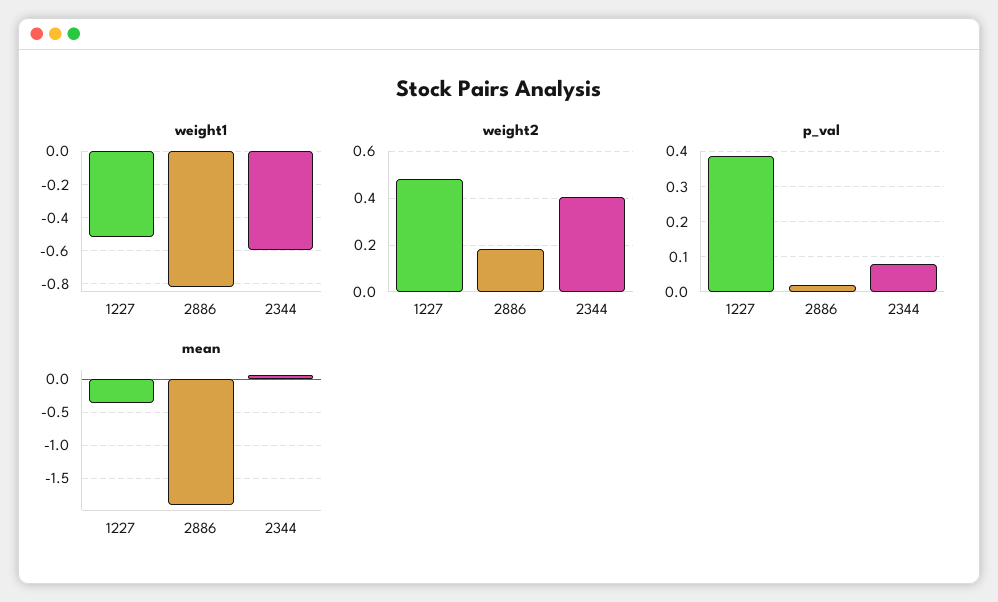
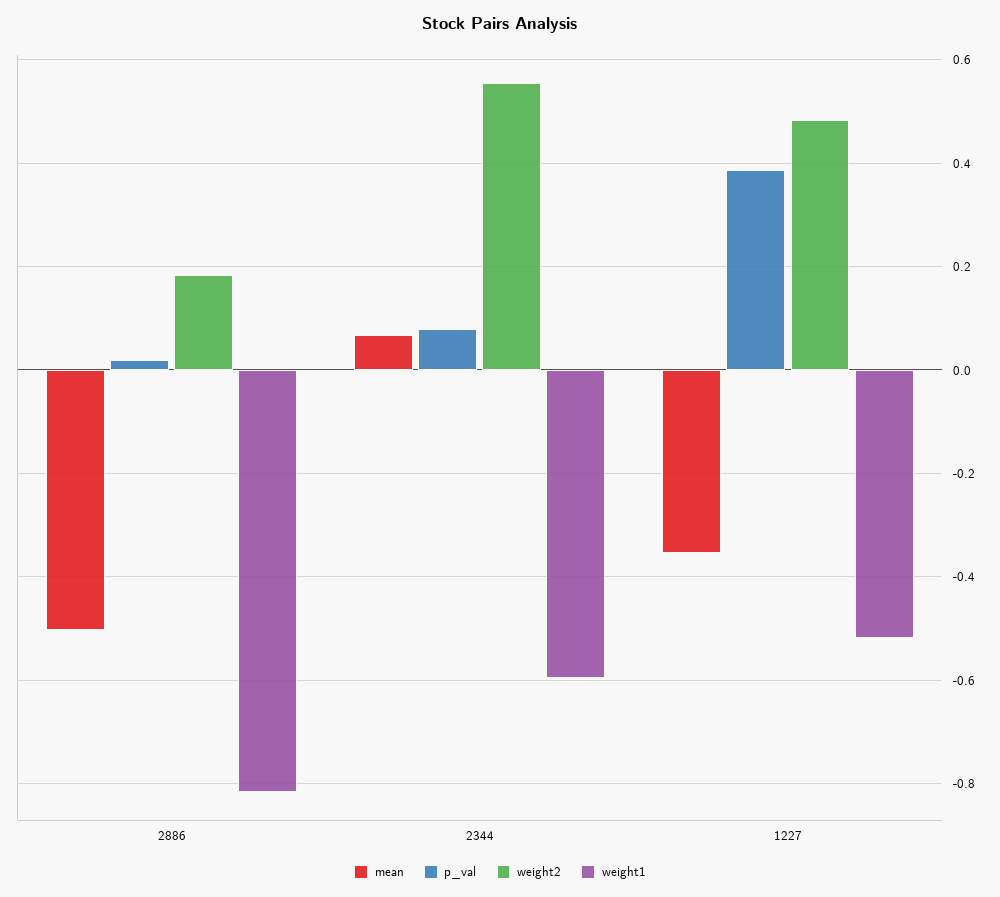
weight2, 2344: 0.4 -> 0.56
mean, 2886: -1.9 -> -0.5

